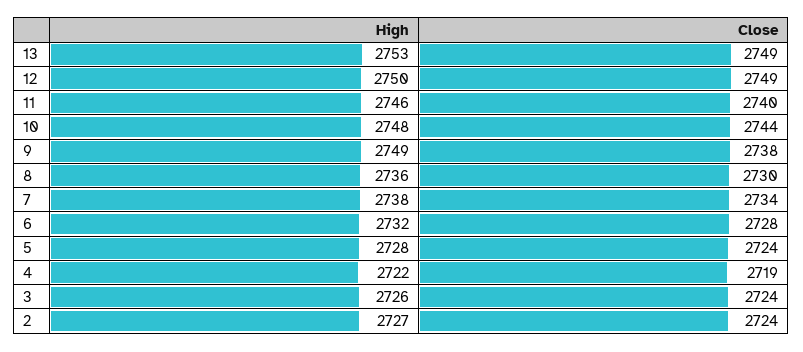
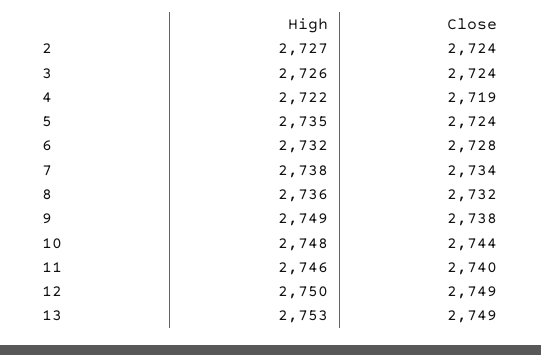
Close, 8: 2730 -> 2732
High, 5: 2728 -> 2735

